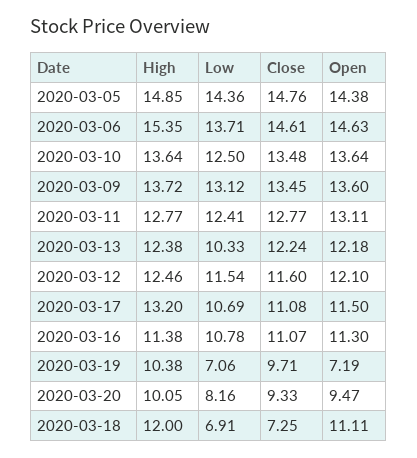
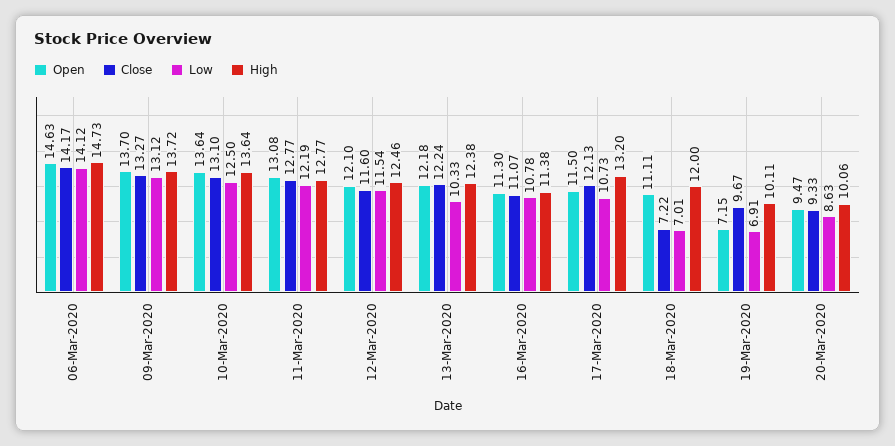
High, 2020-03-05: 14.85 -> none
Low, 2020-03-05: 14.36 -> none
Close, 2020-03-05: 14.76 -> none
Open, 2020-03-05: 14.38 -> none
High, 2020-03-06: 15.35 -> 14.73
Low, 2020-03-06: 13.71 -> 14.12
Close, 2020-03-06: 14.61 -> 14.17
Close, 2020-03-10: 13.48 -> 13.1
Close, 2020-03-09: 13.45 -> 13.27
Open, 2020-03-09: 13.6 -> 13.7
Low, 2020-03-11: 12.41 -> 12.19
Open, 2020-03-11: 13.11 -> 13.08
Low, 2020-03-17: 10.69 -> 10.73
Close, 2020-03-17: 11.08 -> 12.13
High, 2020-03-19: 10.38 -> 10.11
Low, 2020-03-19: 7.06 -> 6.91
Close, 2020-03-19: 9.71 -> 9.67
Open, 2020-03-19: 7.19 -> 7.15
High, 2020-03-20: 10.05 -> 10.06
Low, 2020-03-20: 8.16 -> 8.63
Low, 2020-03-18: 6.91 -> 7.01
Close, 2020-03-18: 7.25 -> 7.22

